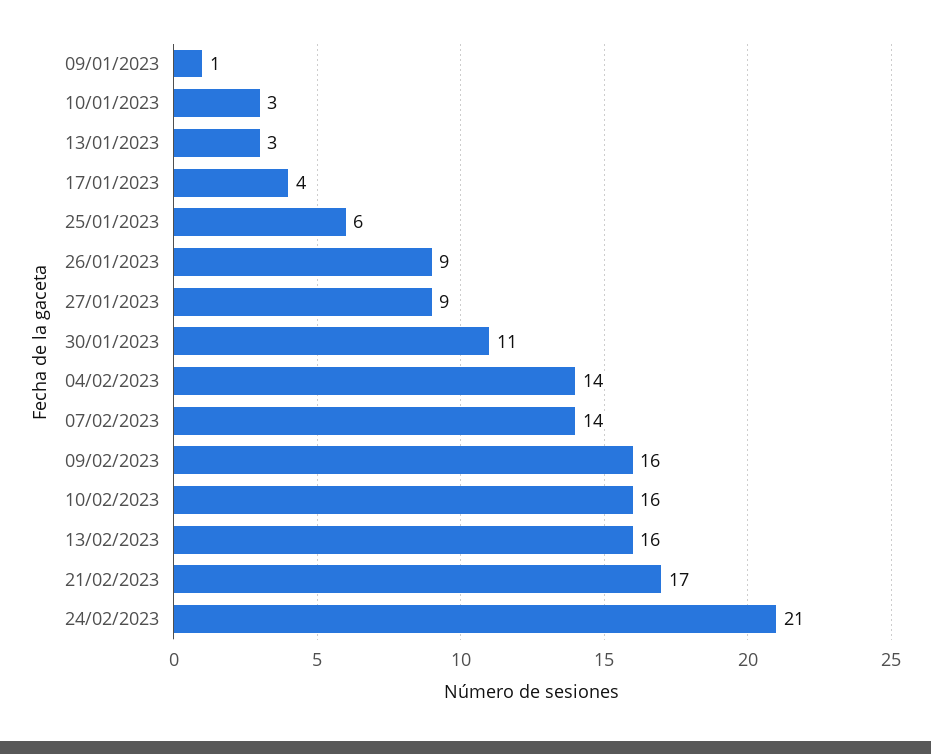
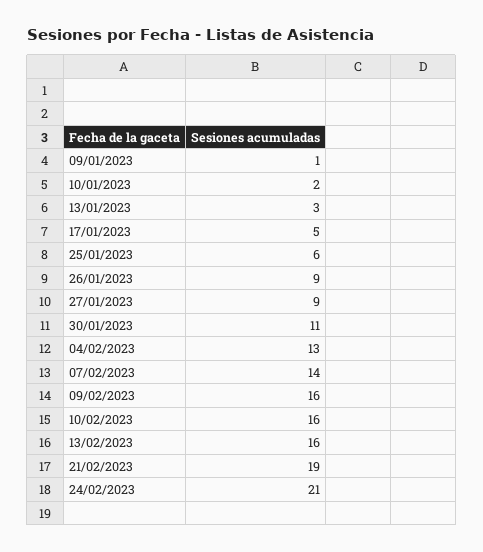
10/01/2023: 3 -> 2
17/01/2023: 4 -> 5
04/02/2023: 14 -> 13
21/02/2023: 17 -> 19

